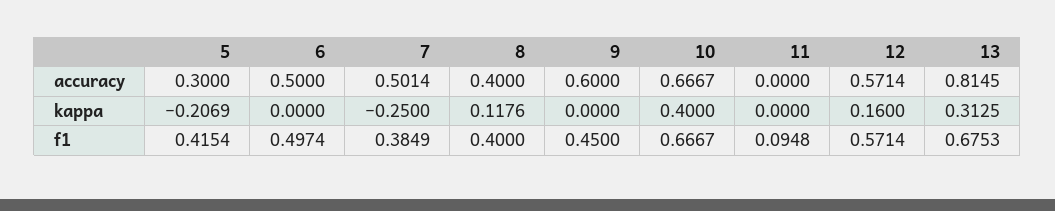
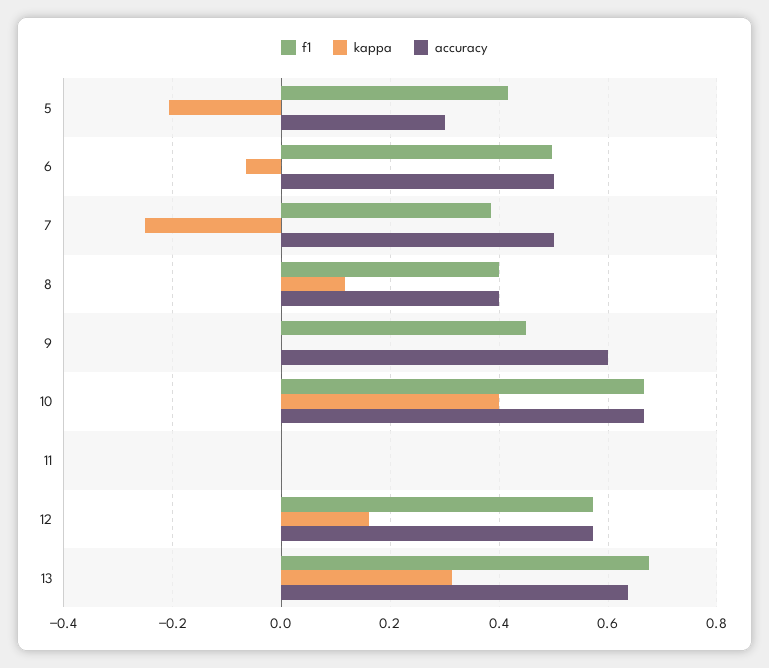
accuracy, 13: 0.8145 -> 0.64
kappa, 6: 0 -> -0.06
f1, 11: 0.0948 -> 0

